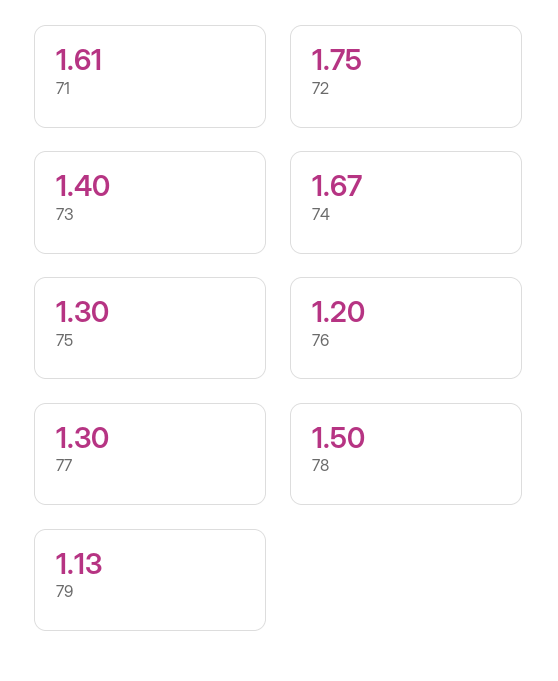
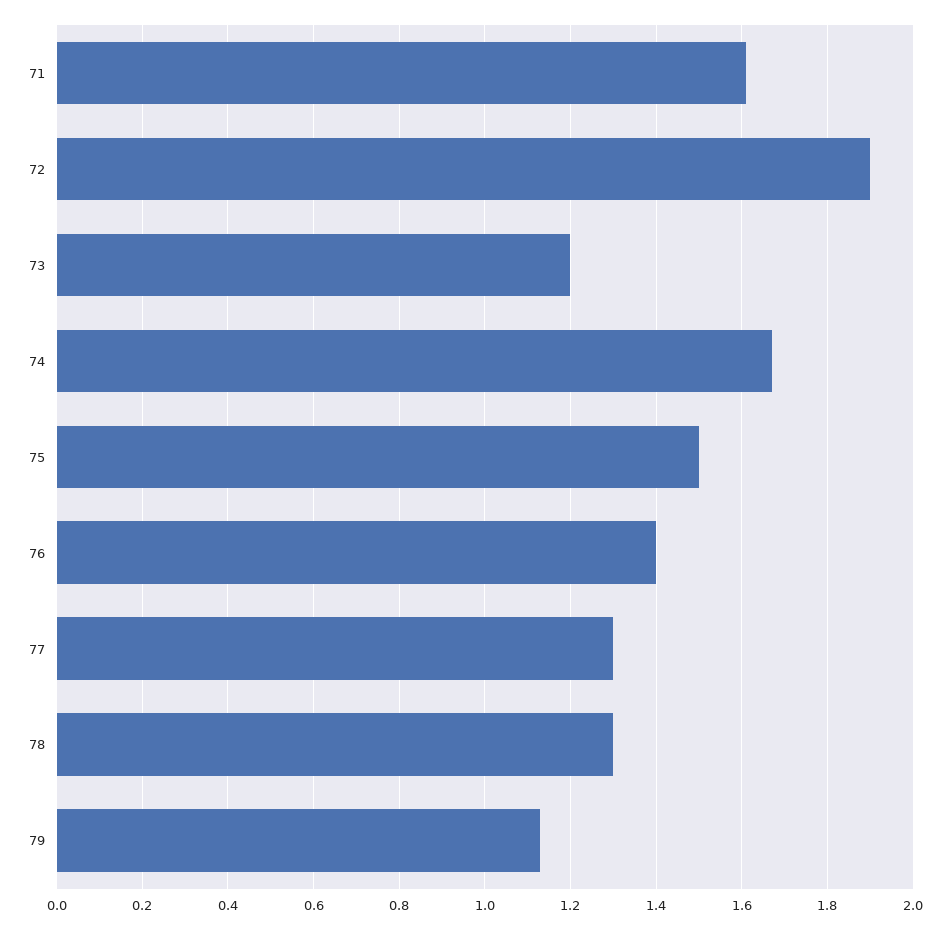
72: 1.75 -> 1.9
73: 1.4 -> 1.2
75: 1.3 -> 1.5
76: 1.2 -> 1.4
78: 1.5 -> 1.3

